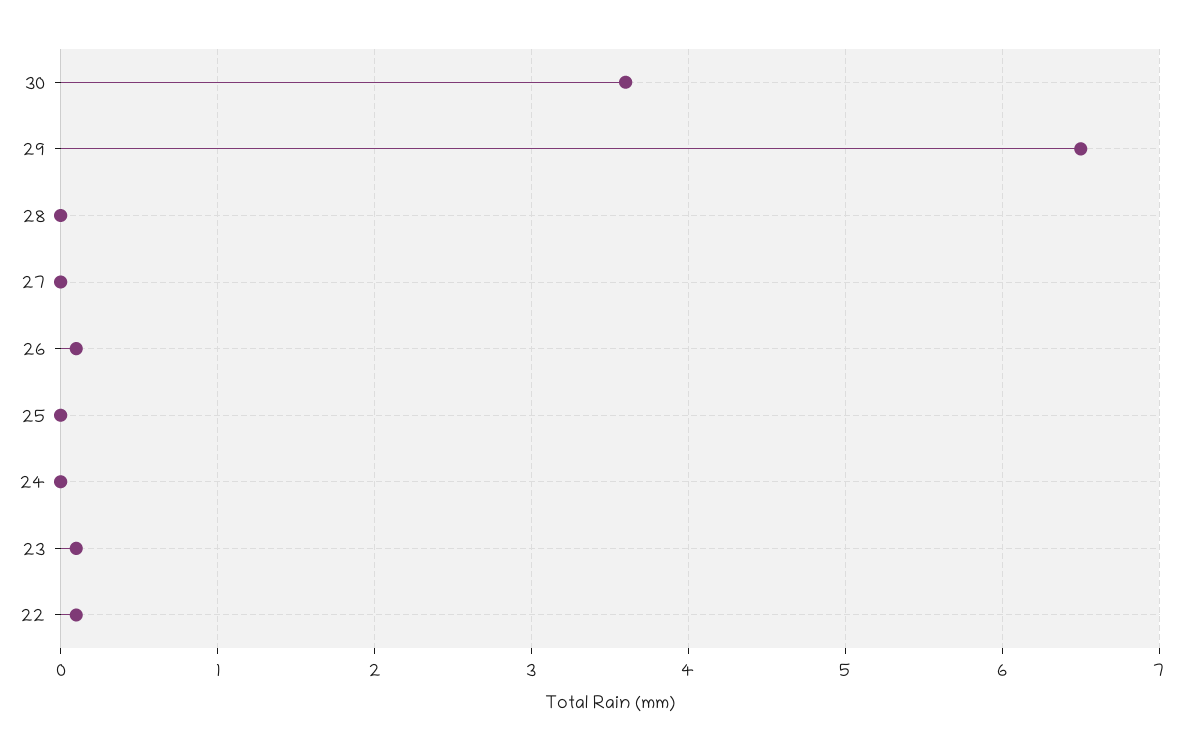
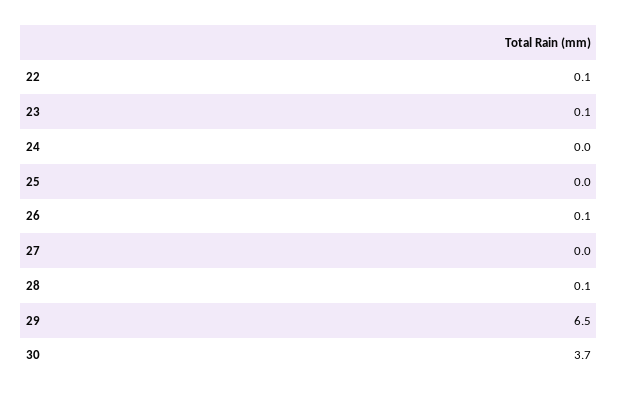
30: 3.6 -> 3.7
28: 0 -> 0.1

